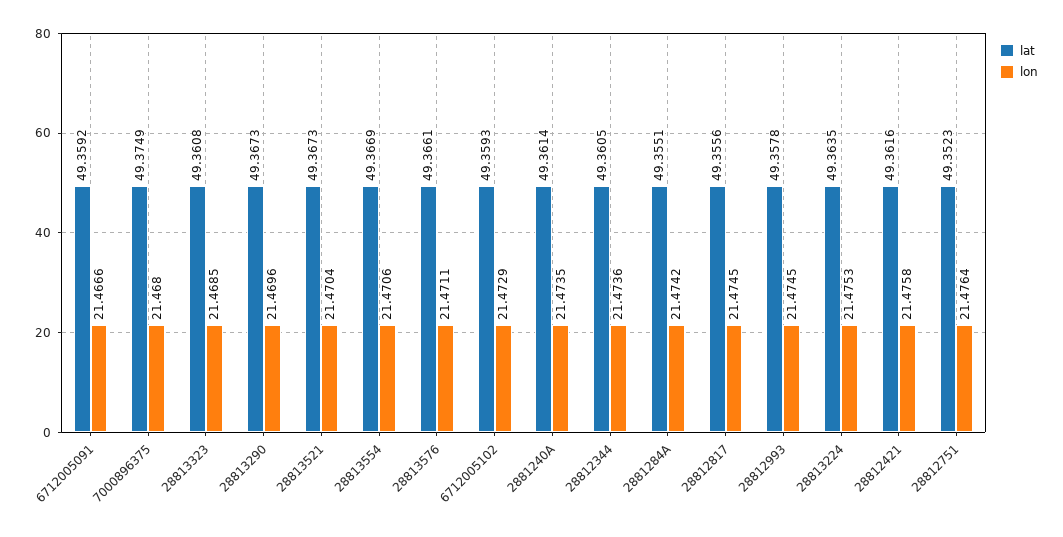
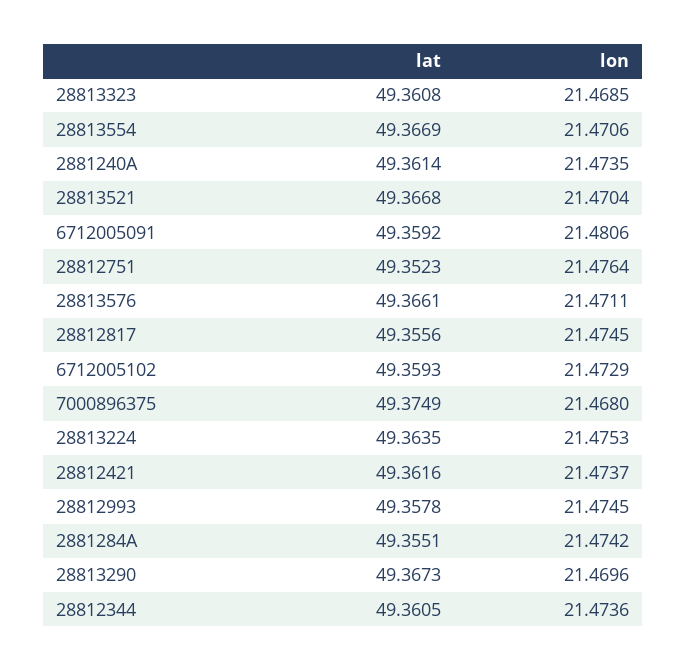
lon, 6712005091: 21.4666 -> 21.4806
lat, 28813521: 49.3673 -> 49.3668
lon, 28812421: 21.4758 -> 21.4737

